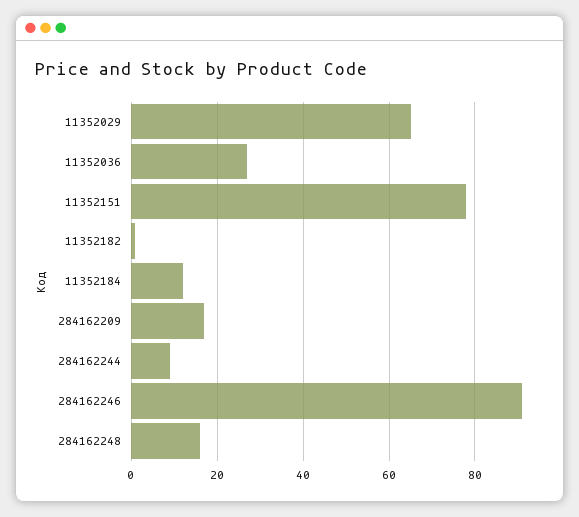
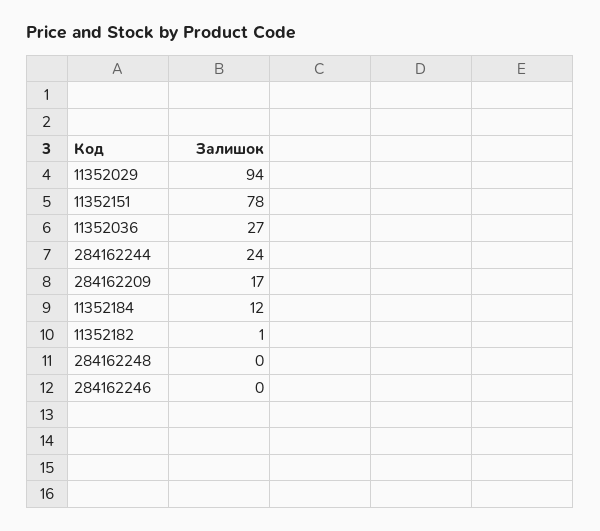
11352029: 65 -> 94
284162244: 10 -> 24
284162246: 90 -> 0
284162248: 15 -> 0

